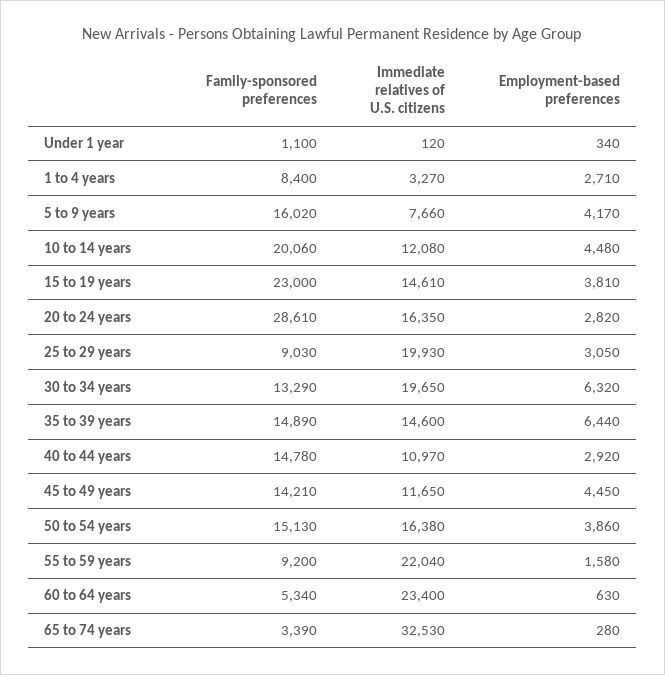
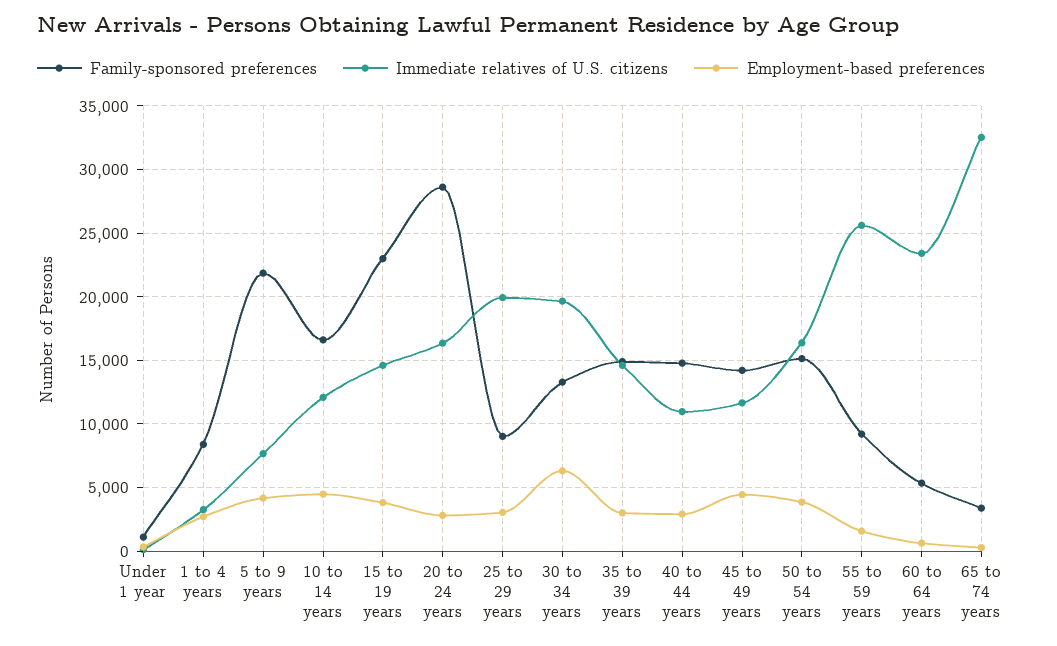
Family-sponsored preferences, 5 to 9 years: 16020 -> 22000
Family-sponsored preferences, 10 to 14 years: 20060 -> 16500
Employment-based preferences, 35 to 39 years: 6440 -> 3000
Immediate relatives of U.S. citizens, 55 to 59 years: 22040 -> 25500

